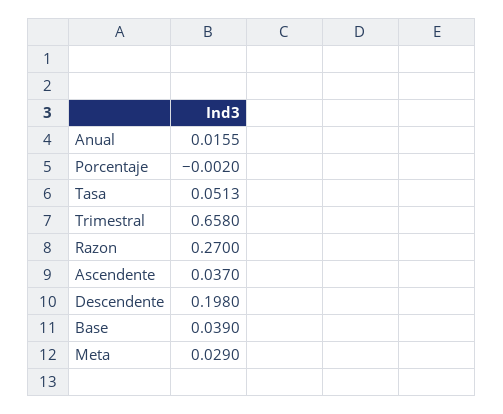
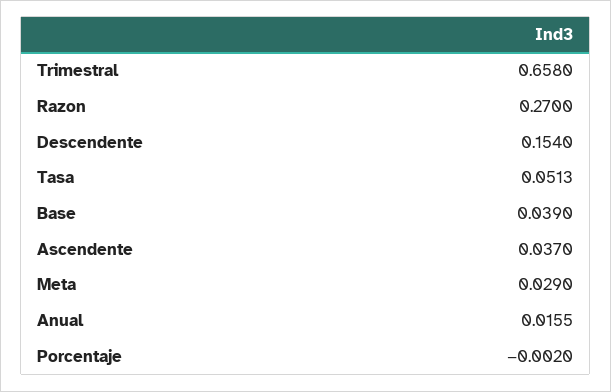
Descendente: 0.198 -> 0.154

